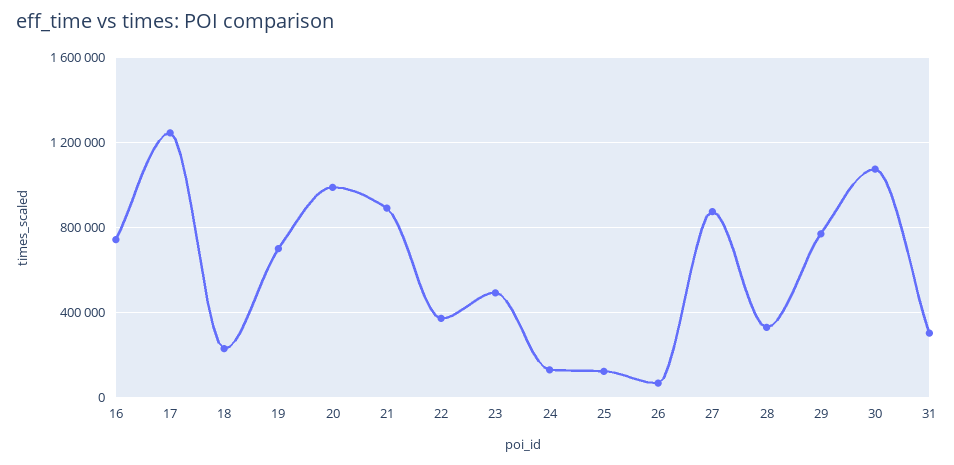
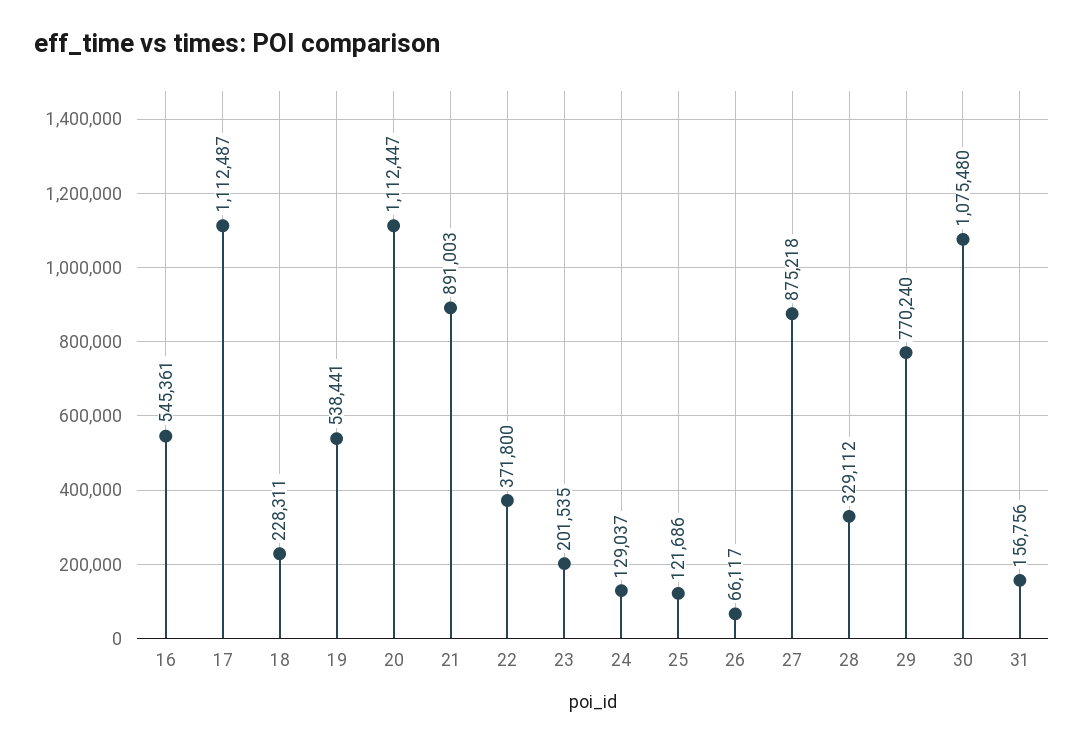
16: 750000 -> 545361
17: 1250000 -> 1112487
19: 700000 -> 538441
20: 1000000 -> 1112447
23: 500000 -> 201535
31: 300000 -> 156756

